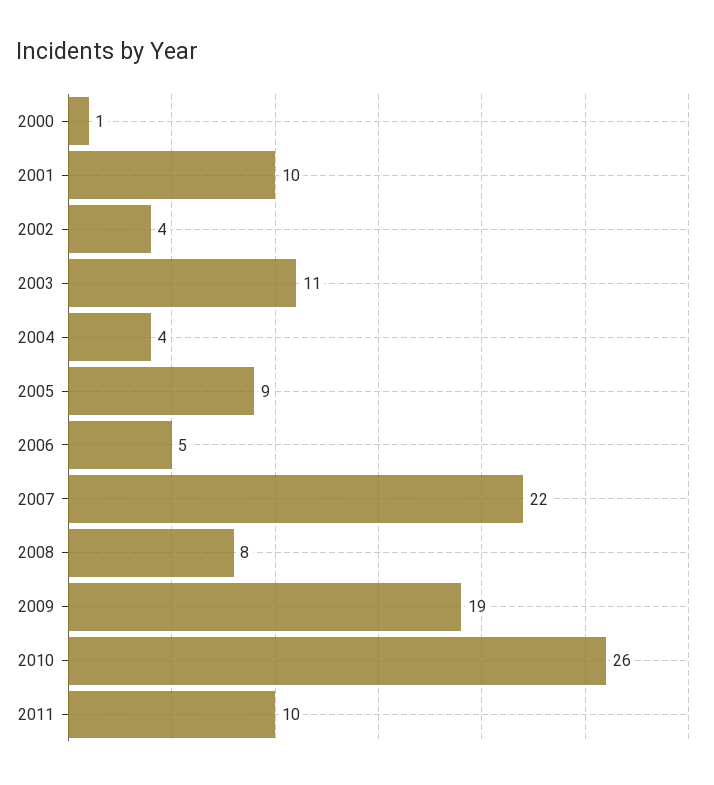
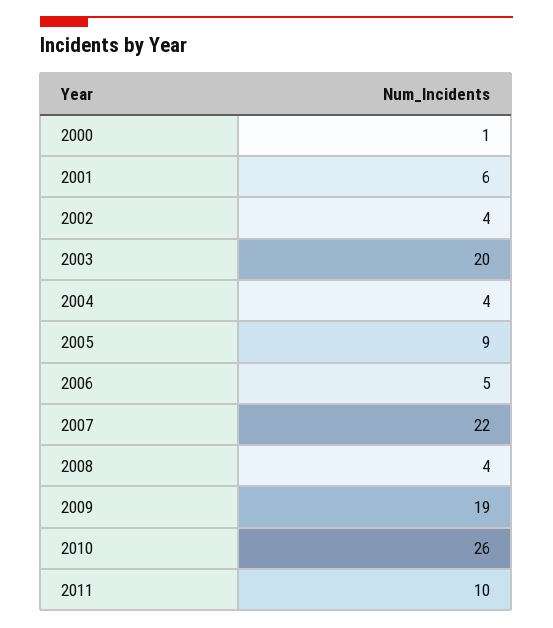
2001: 10 -> 6
2003: 11 -> 20
2008: 8 -> 4

